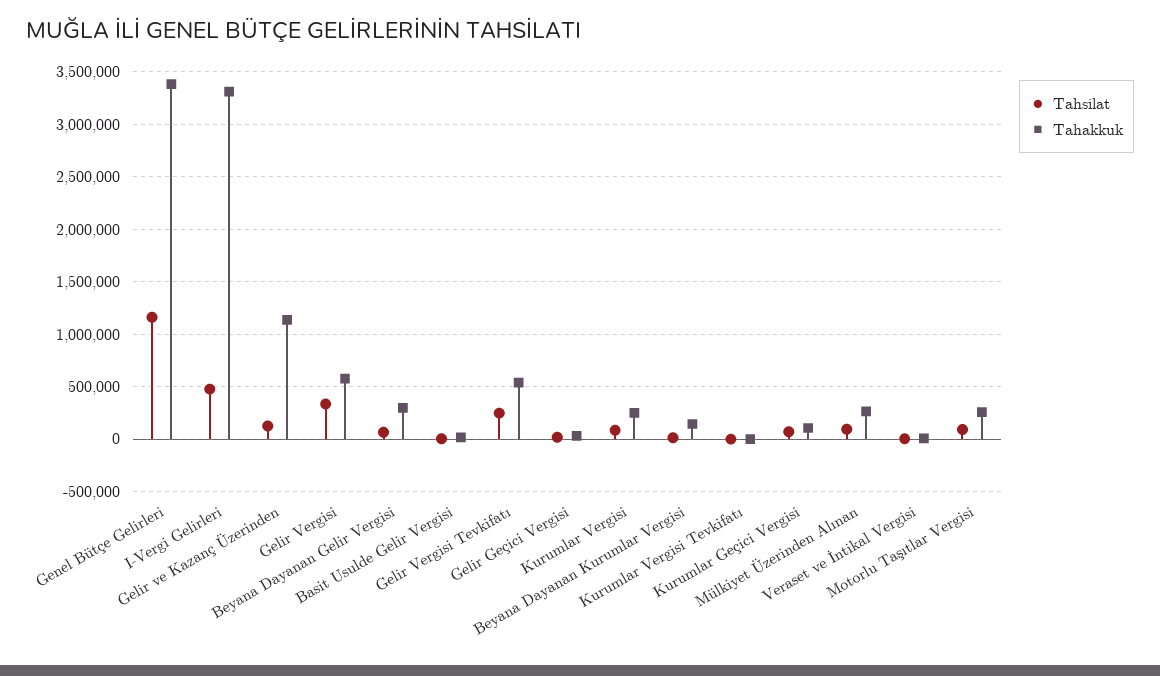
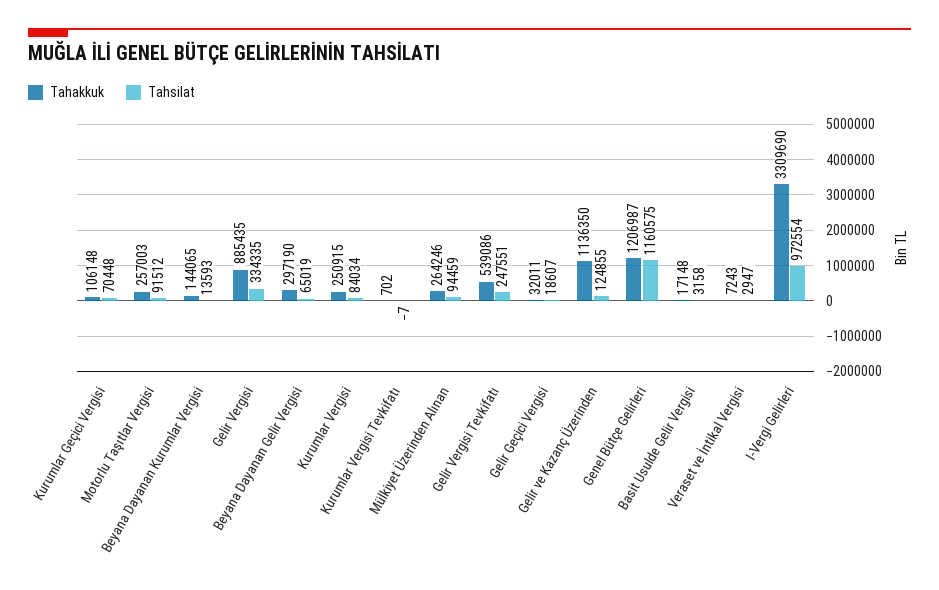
Tahakkuk, Genel Bütçe Gelirleri: 3400000 -> 1206987
Tahsilat, I-Vergi Gelirleri: 500000 -> 972554
Tahakkuk, Gelir Vergisi: 600000 -> 885435

